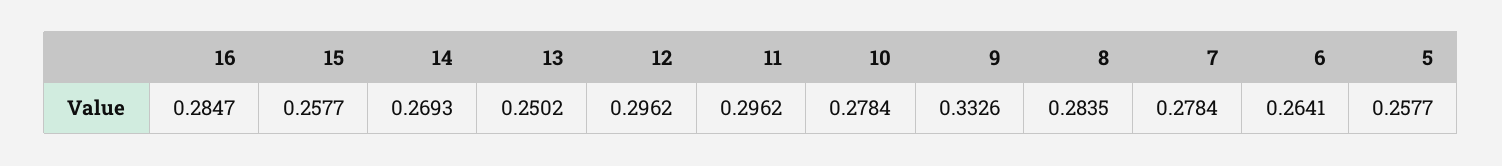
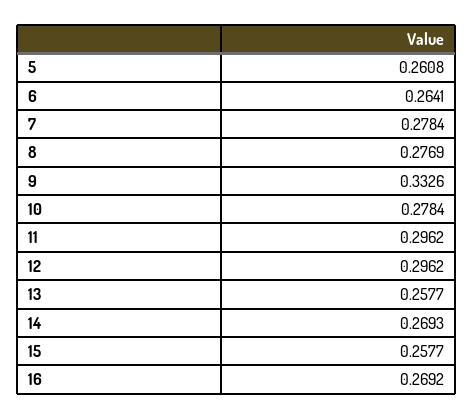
16: 0.2847 -> 0.2692
13: 0.2502 -> 0.2577
8: 0.2835 -> 0.2769
5: 0.2577 -> 0.2608

